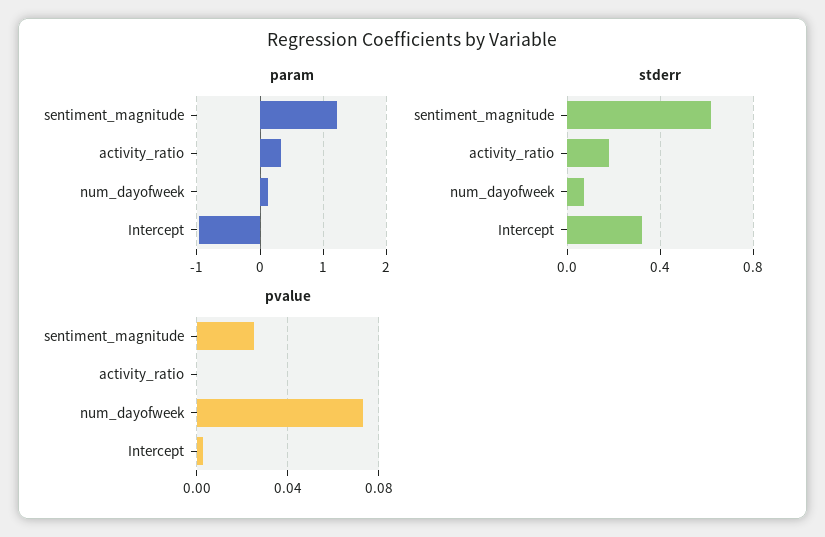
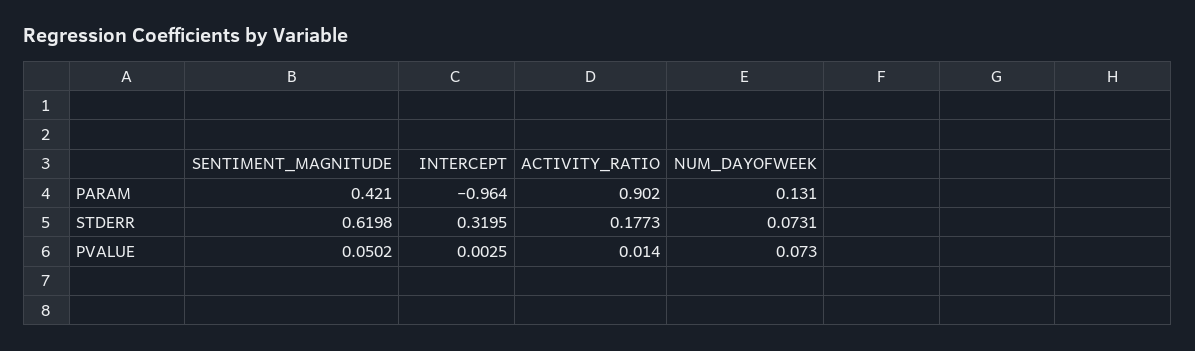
param, sentiment_magnitude: 1.2 -> 0.421
param, activity_ratio: 0.3 -> 0.902
pvalue, sentiment_magnitude: 0.025 -> 0.0502
pvalue, activity_ratio: 0 -> 0.014

